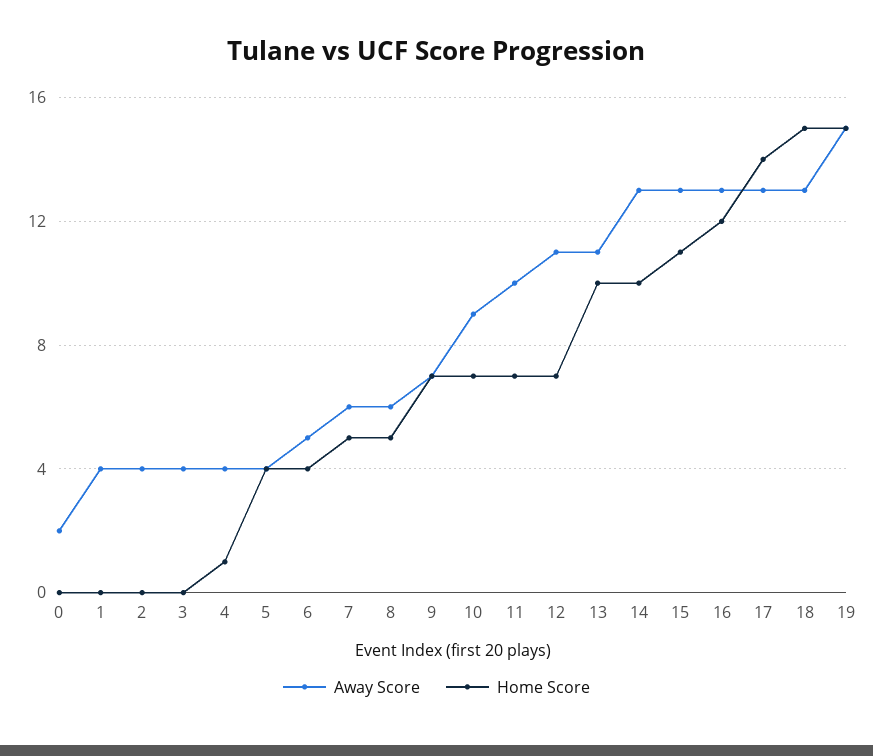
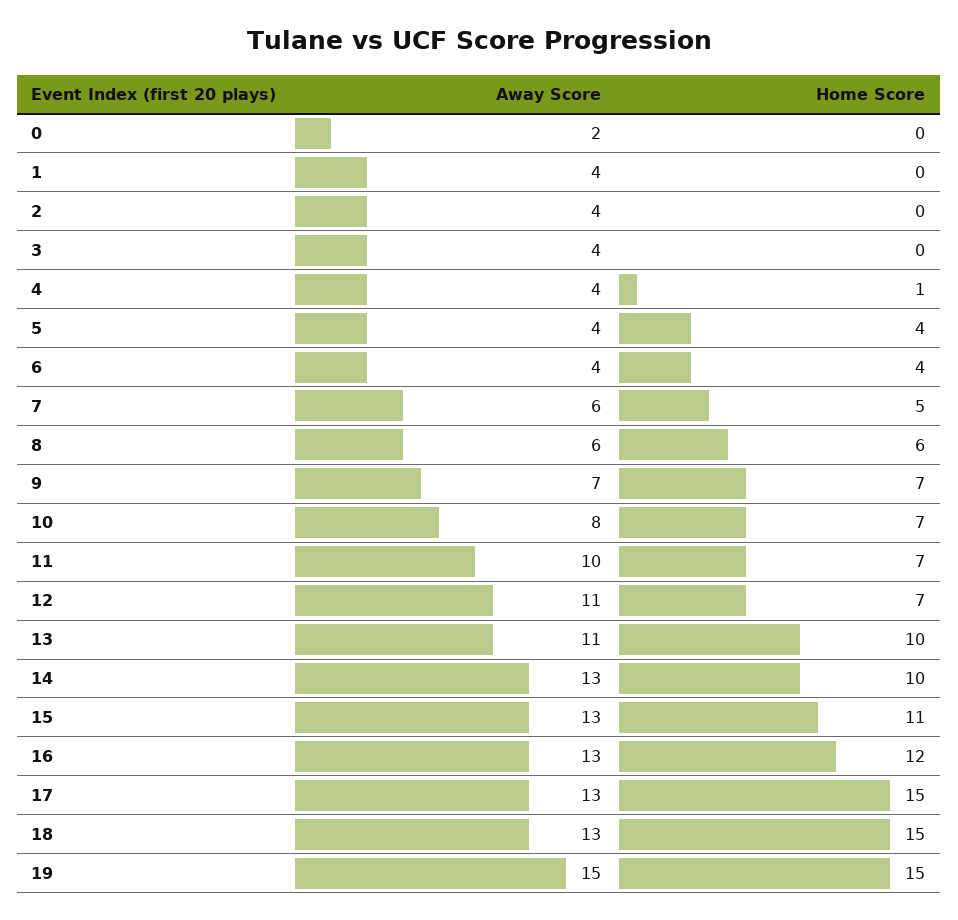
Away Score, 6: 5 -> 4
Home Score, 8: 5 -> 6
Away Score, 10: 9 -> 8
Home Score, 17: 14 -> 15

